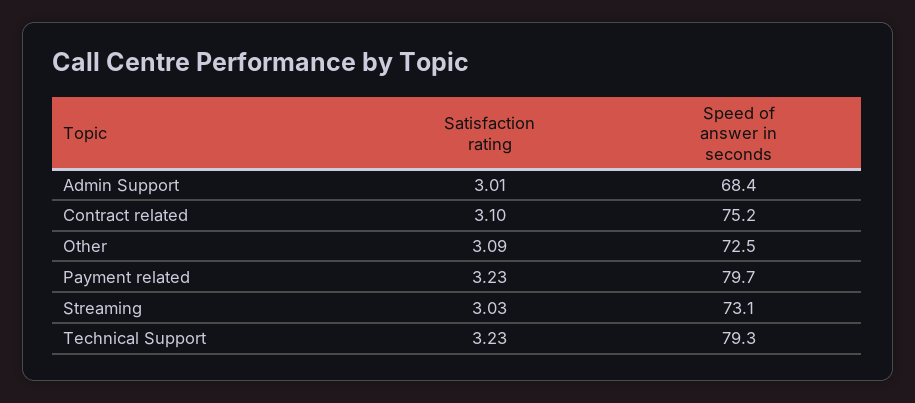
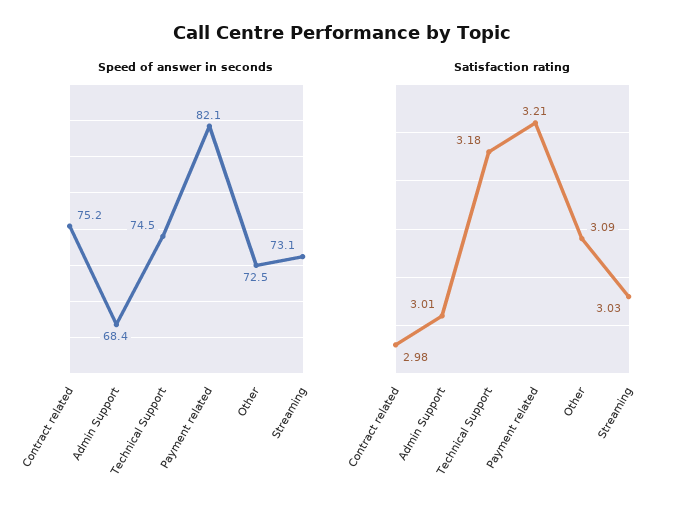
Satisfaction rating, Contract related: 3.1 -> 2.98
Satisfaction rating, Payment related: 3.23 -> 3.21
Speed of answer in seconds, Payment related: 79.7 -> 82.1
Satisfaction rating, Technical Support: 3.23 -> 3.18
Speed of answer in seconds, Technical Support: 79.3 -> 74.5

